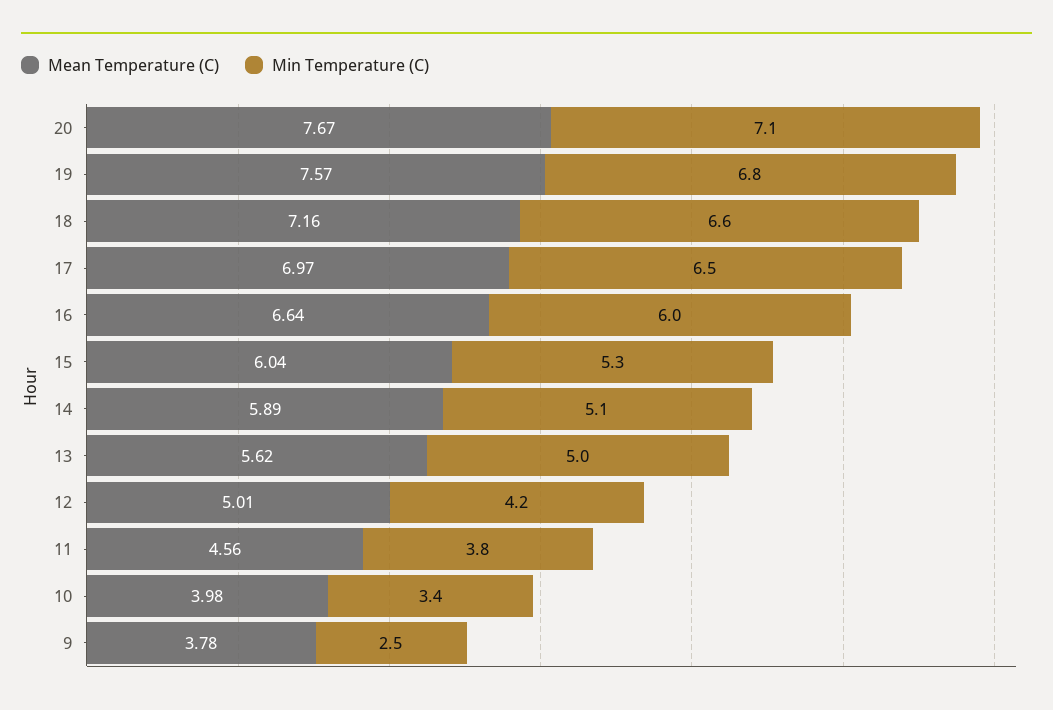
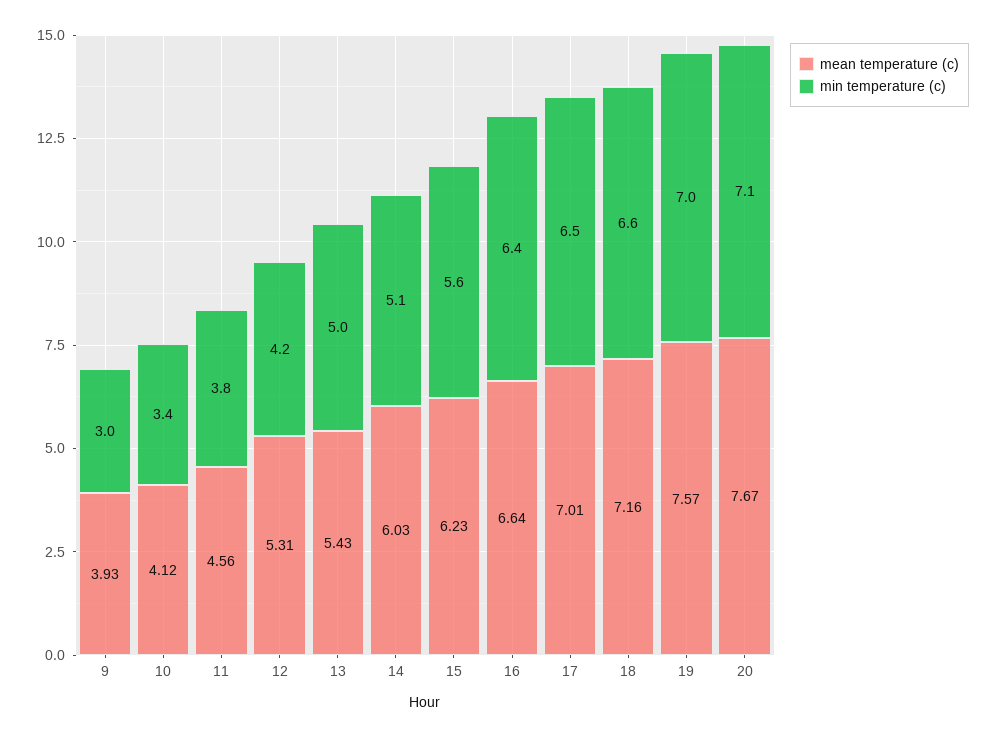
Min Temperature (C), 19: 6.8 -> 7
Mean Temperature (C), 17: 6.97 -> 7.01
Min Temperature (C), 16: 6 -> 6.4
Mean Temperature (C), 15: 6.04 -> 6.23
Min Temperature (C), 15: 5.3 -> 5.6
Mean Temperature (C), 14: 5.89 -> 6.03
Mean Temperature (C), 13: 5.62 -> 5.43
Mean Temperature (C), 12: 5.01 -> 5.31
Mean Temperature (C), 10: 3.98 -> 4.12
Mean Temperature (C), 9: 3.78 -> 3.93
Min Temperature (C), 9: 2.5 -> 3

